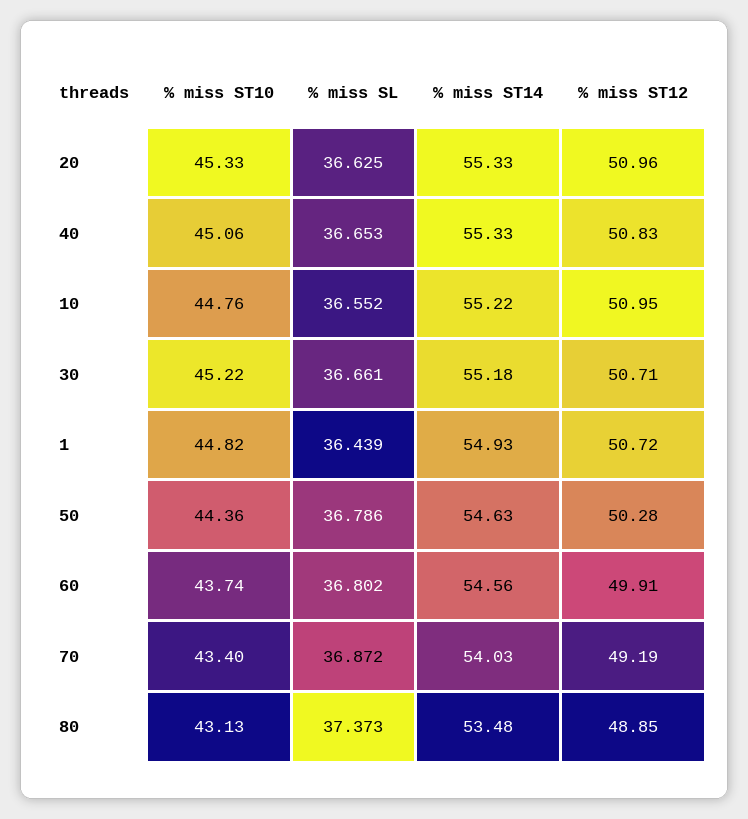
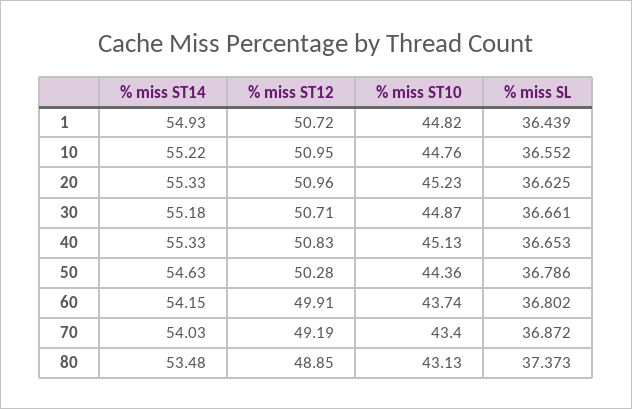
% miss ST10, 20: 45.33 -> 45.23
% miss ST10, 40: 45.06 -> 45.13
% miss ST10, 30: 45.22 -> 44.87
% miss ST14, 60: 54.56 -> 54.15

